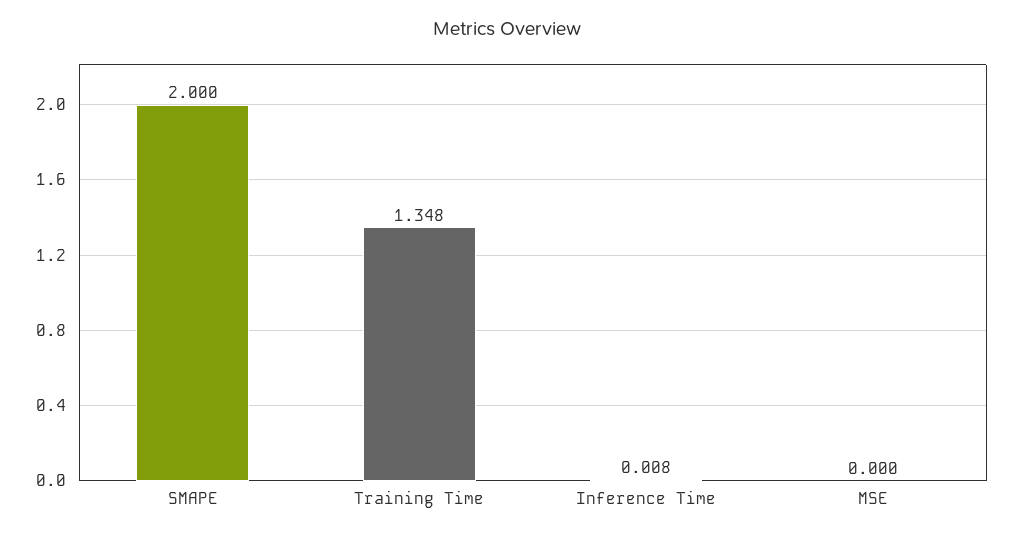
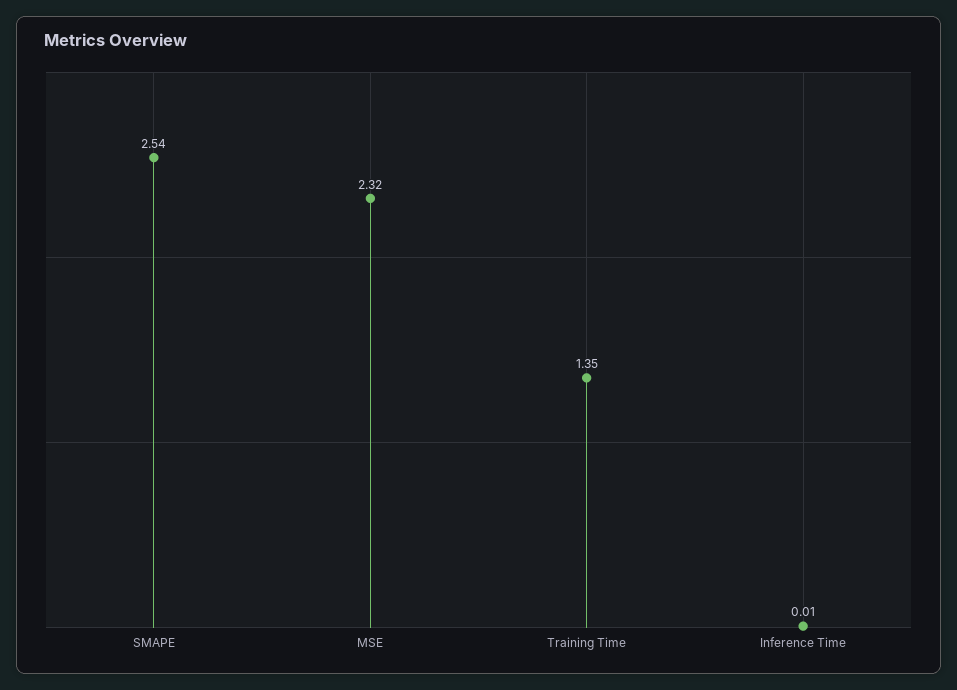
SMAPE: 2 -> 2.54
MSE: 0 -> 2.32

